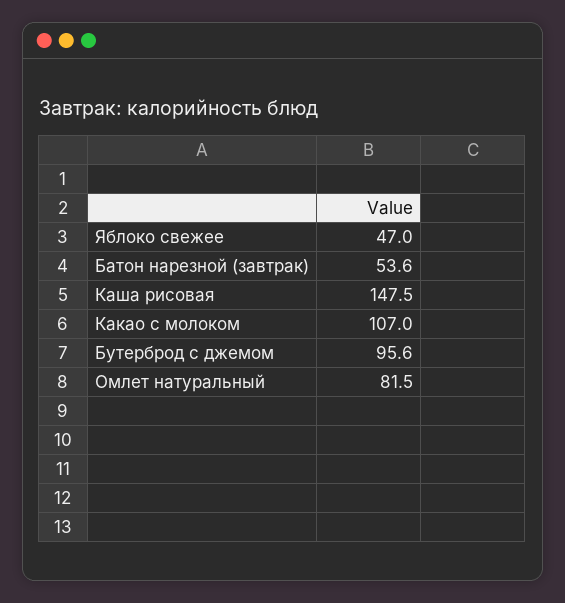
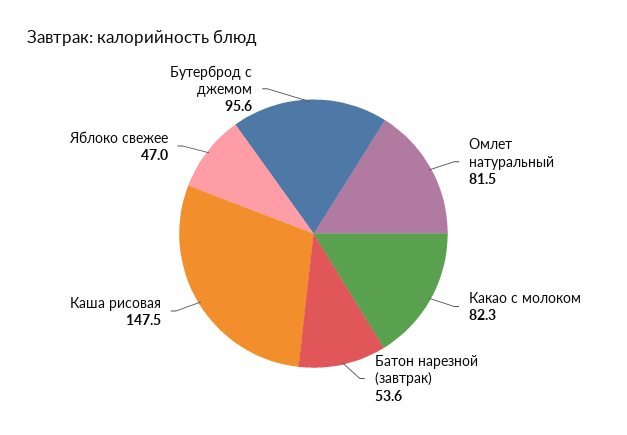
Какао с молоком: 107 -> 82.3

